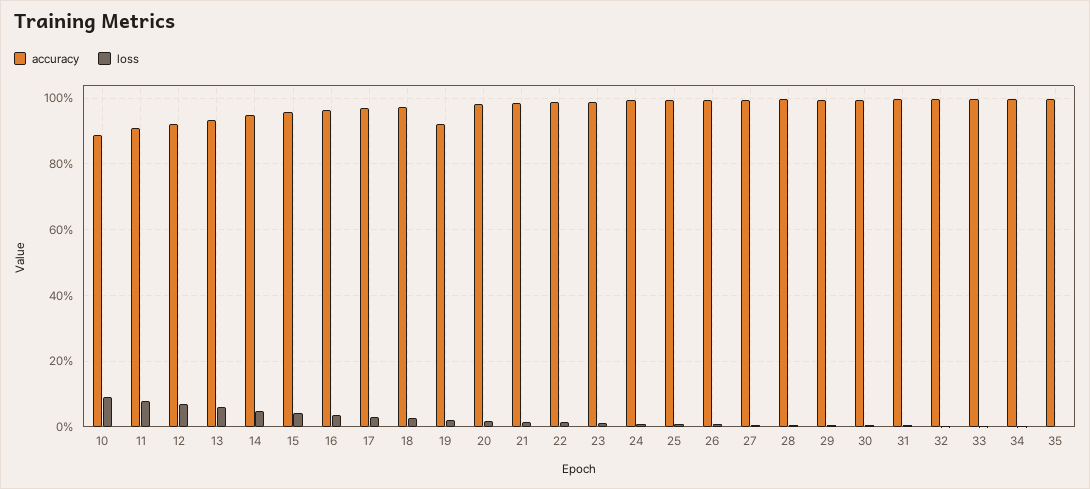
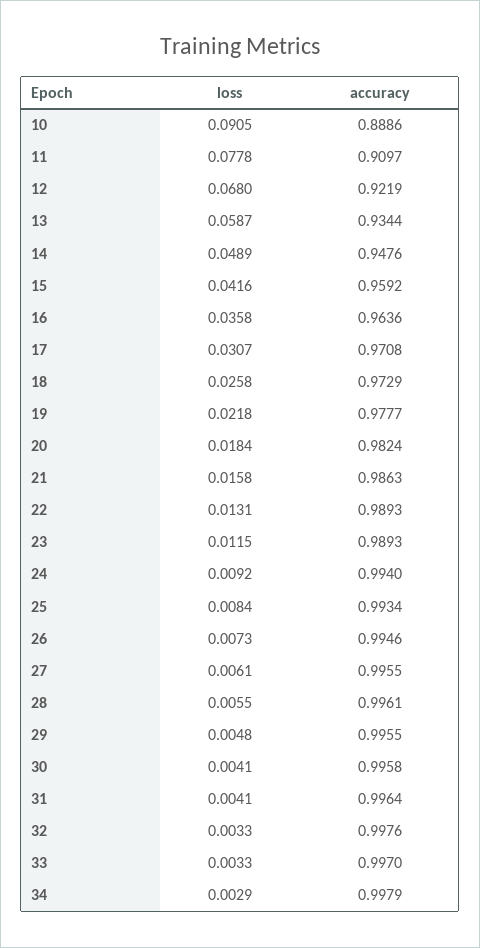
accuracy, 19: 0.92 -> 0.9777
accuracy, 35: 1 -> none
loss, 35: 0 -> none

